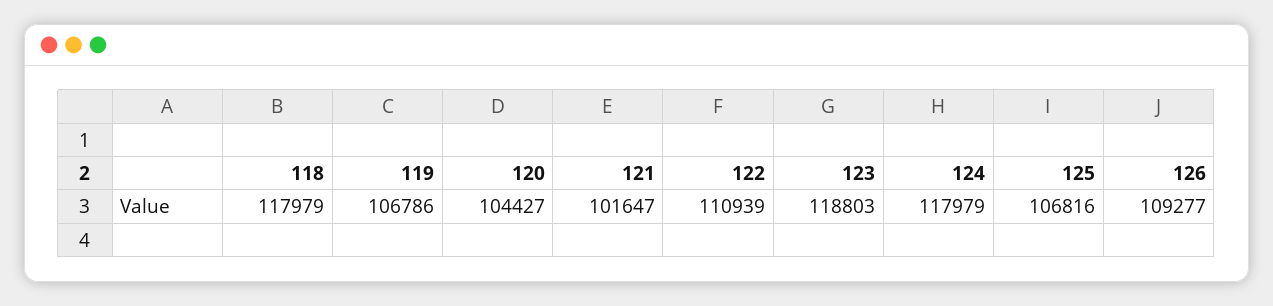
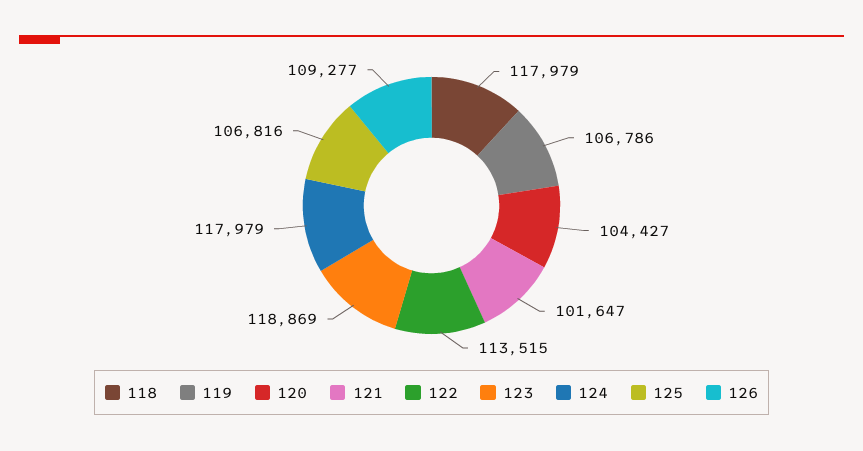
122: 110939 -> 113515
123: 118803 -> 118869

